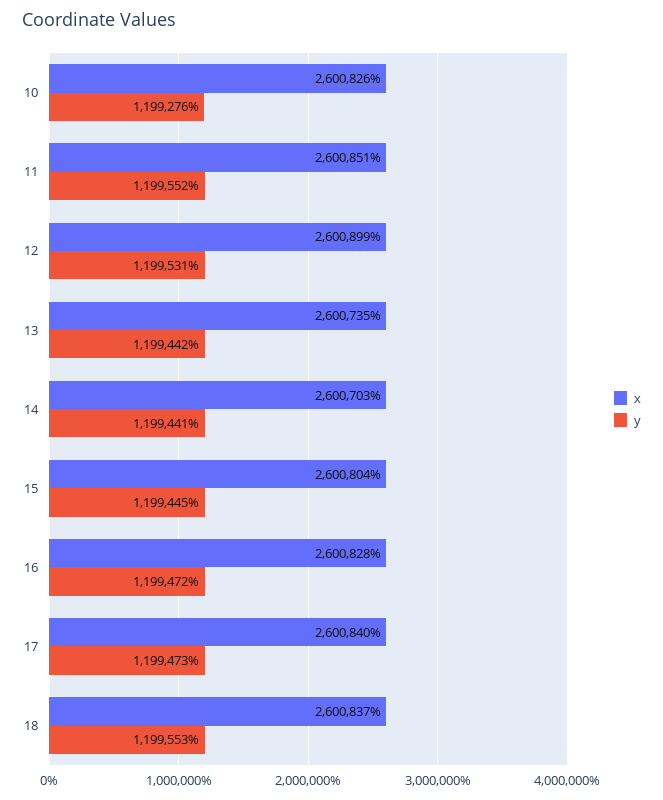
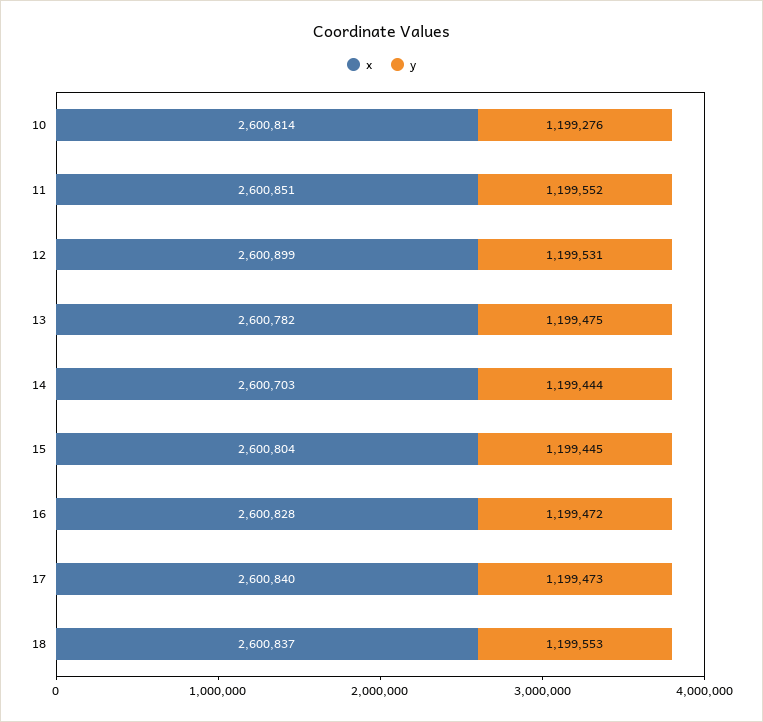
x, 10: 2600826 -> 2600814
x, 13: 2600735 -> 2600782
y, 13: 1199442 -> 1199475
y, 14: 1199441 -> 1199444

